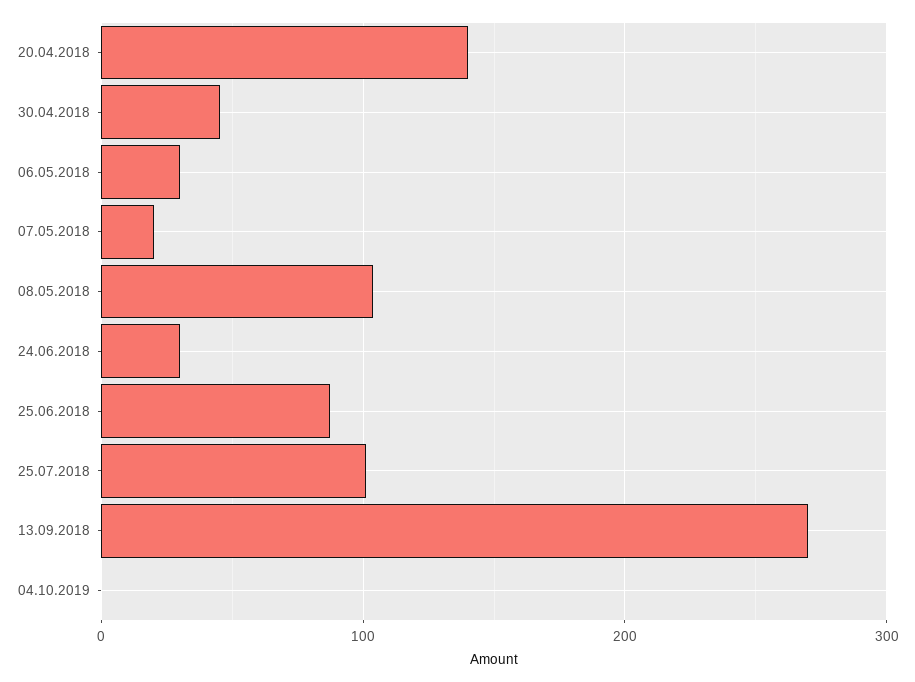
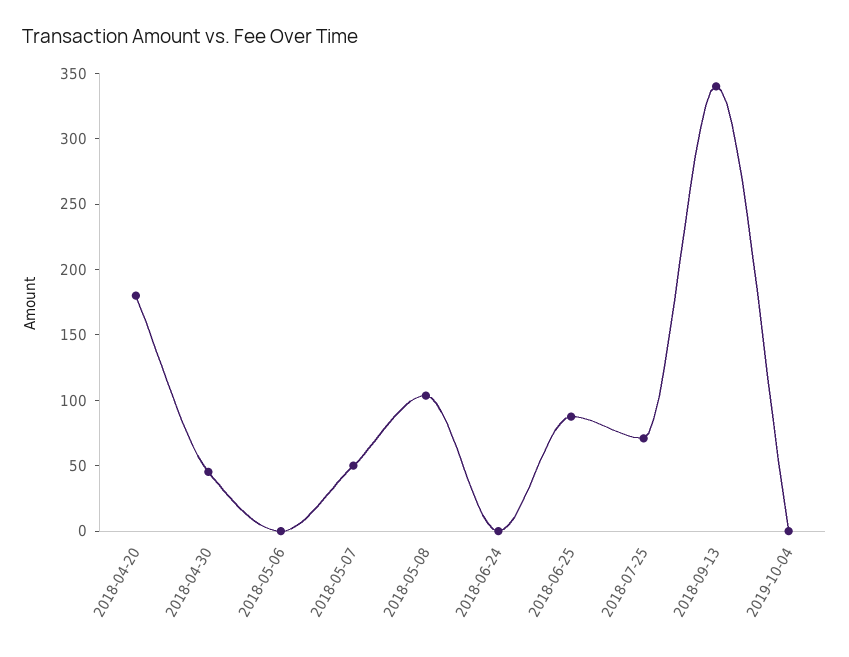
20.04.2018: 140 -> 180
06.05.2018: 30 -> 0
07.05.2018: 20 -> 50
24.06.2018: 30 -> 0
25.07.2018: 100 -> 70
13.09.2018: 270 -> 340

